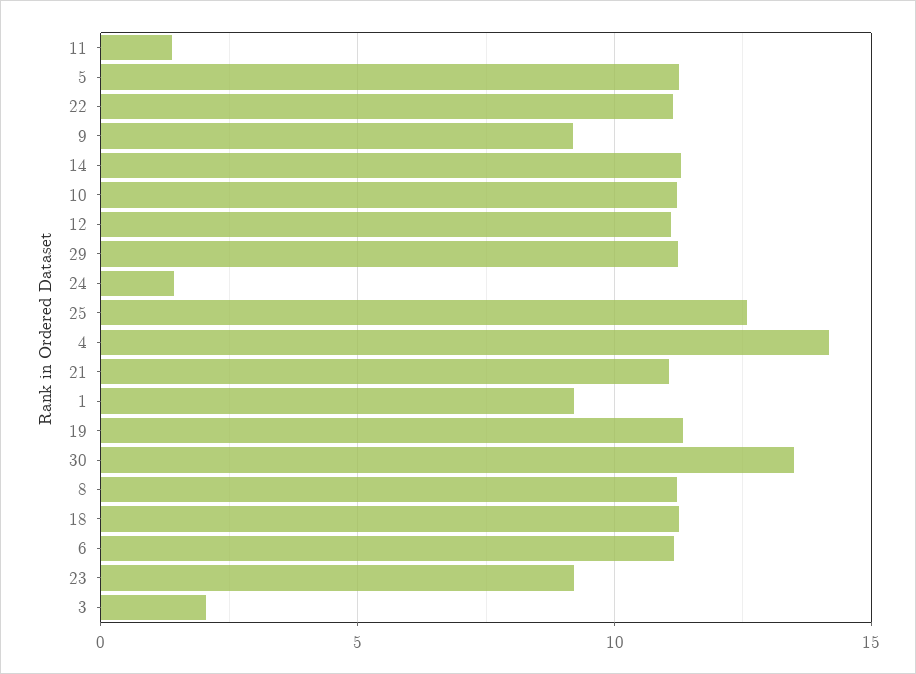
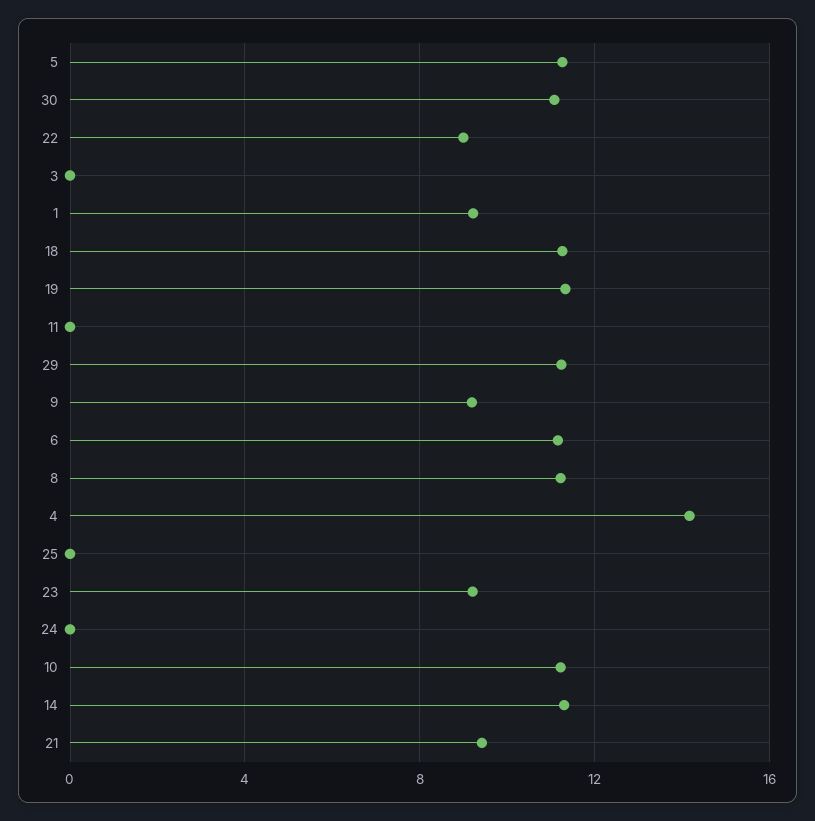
11: 1.5 -> 0
22: 11 -> 9
12: 11 -> none
24: 1.5 -> 0
25: 12.5 -> 0
21: 11 -> 9.5
30: 13.5 -> 11
3: 2 -> 0

